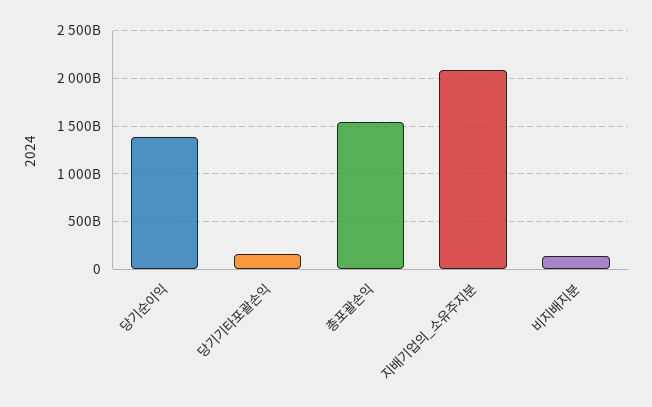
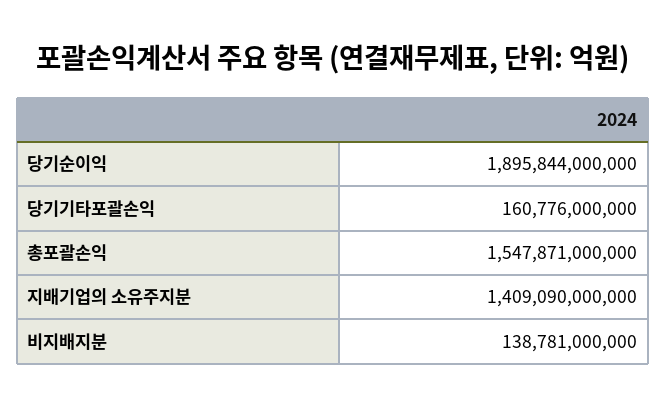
당기순이익: 1400000000000 -> 1895844000000
지배기업의_소유주지분: 2100000000000 -> 1409090000000

